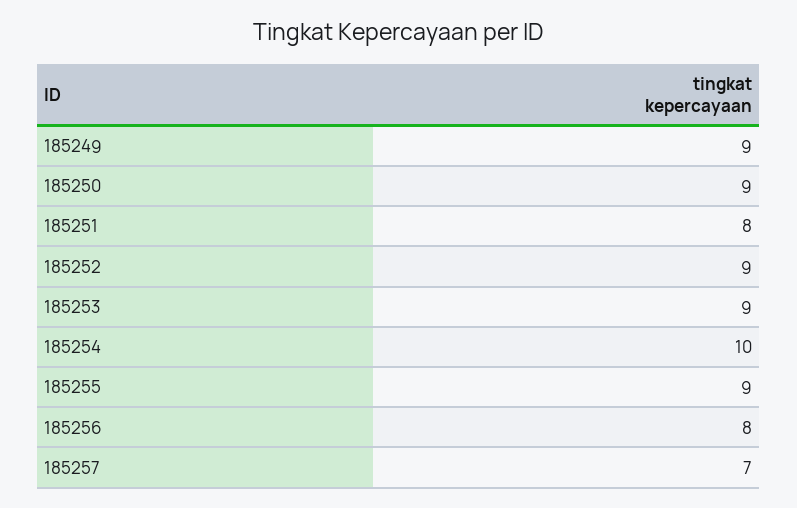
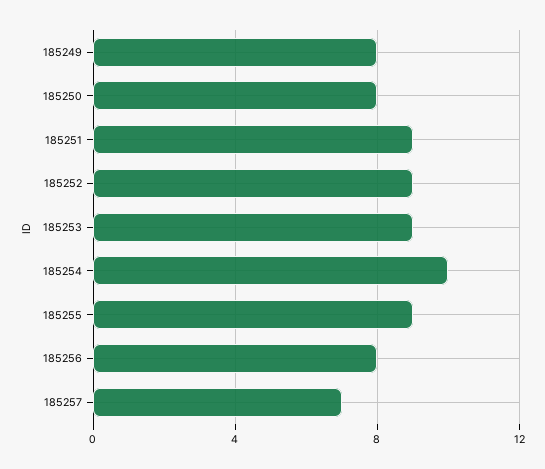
185249: 9 -> 8
185250: 9 -> 8
185251: 8 -> 9

